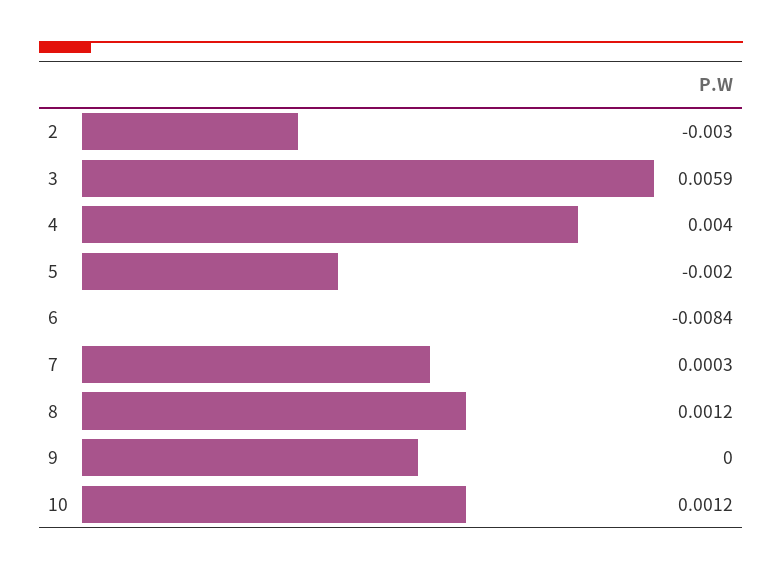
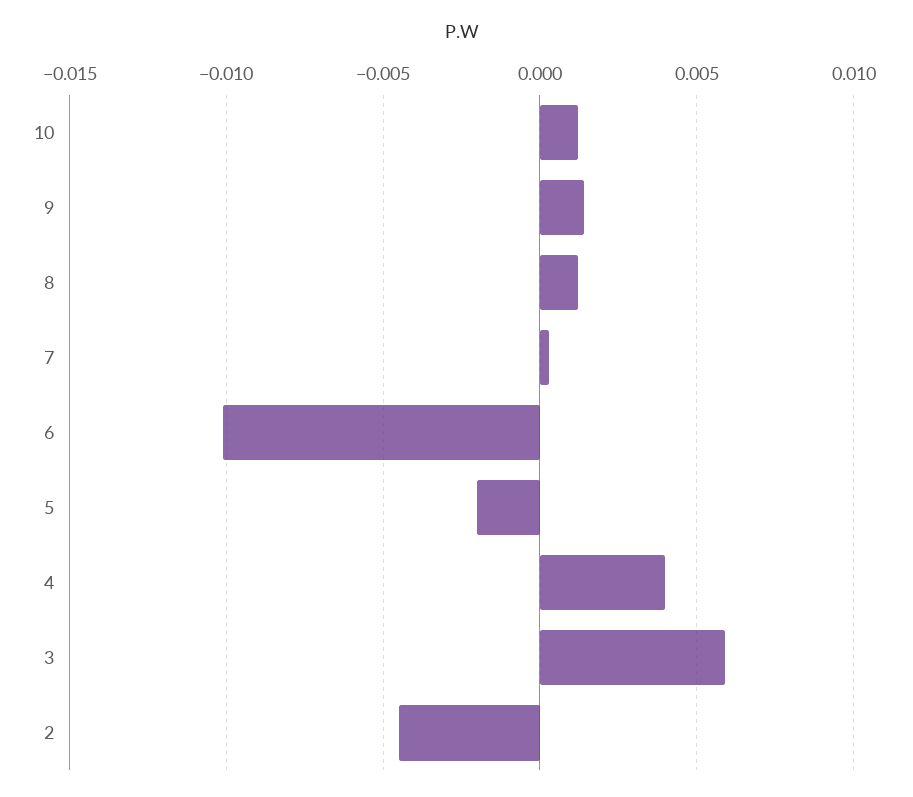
2: -0.003 -> -0.0045
6: -0.0084 -> -0.01
9: 0 -> 0.0015

